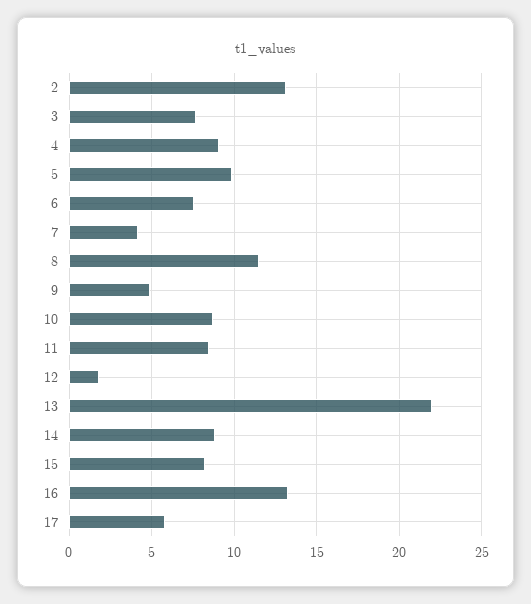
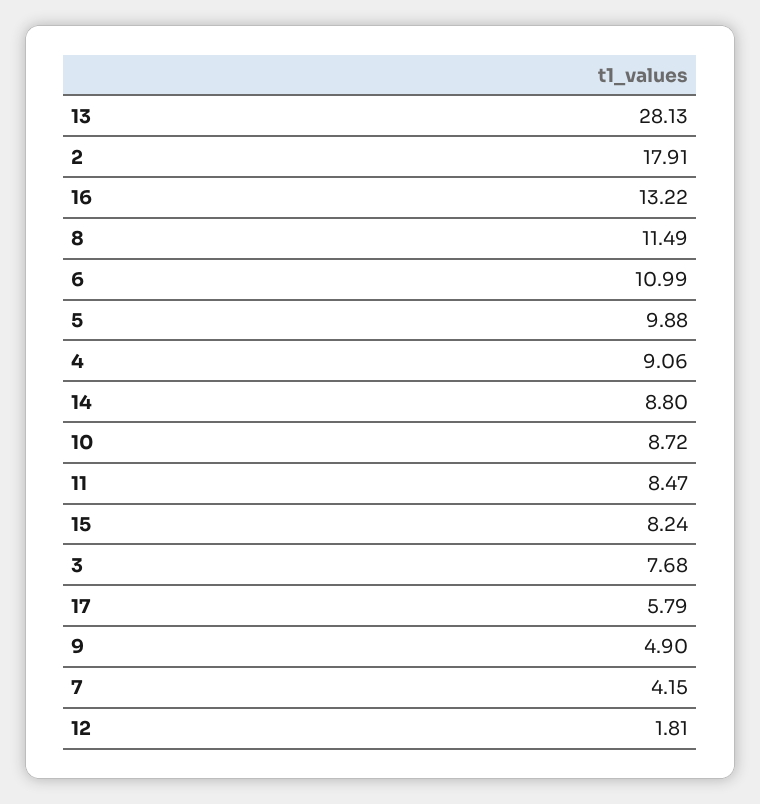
2: 13 -> 17.91
6: 7.5 -> 10.99
13: 22 -> 28.13

